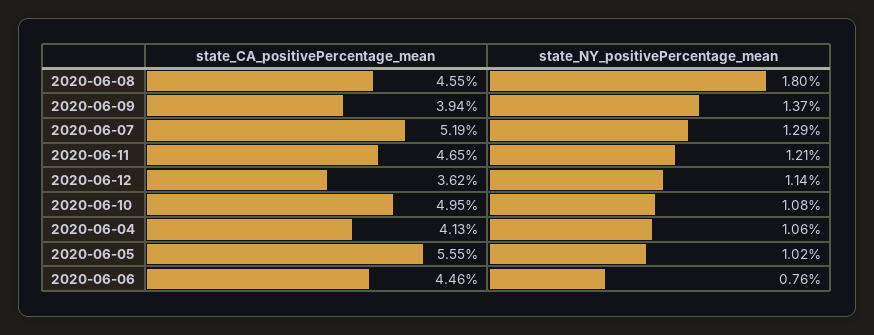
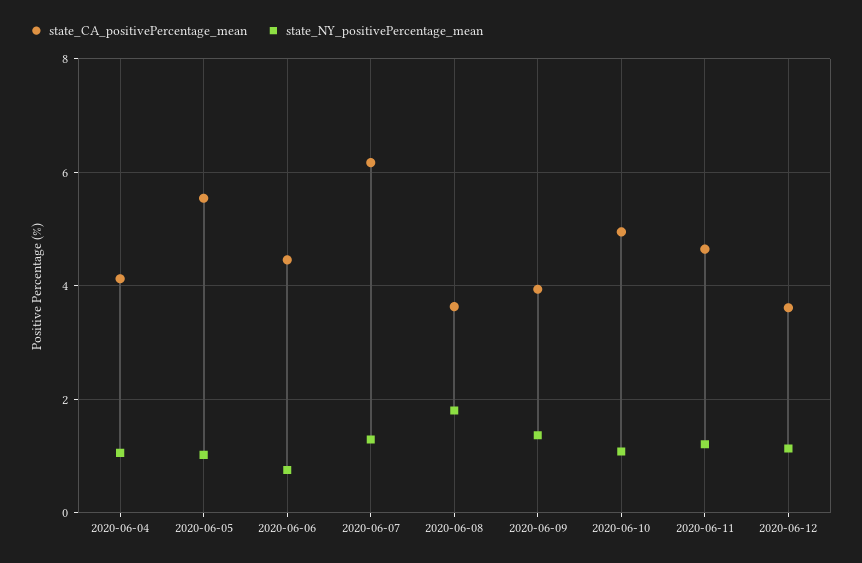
state_CA_positivePercentage_mean, 2020-06-08: 4.55 -> 3.6
state_CA_positivePercentage_mean, 2020-06-07: 5.19 -> 6.2

